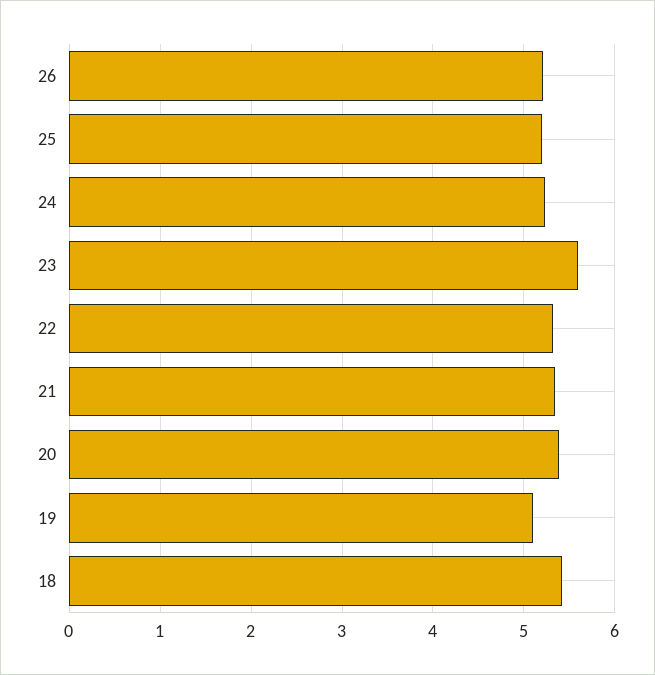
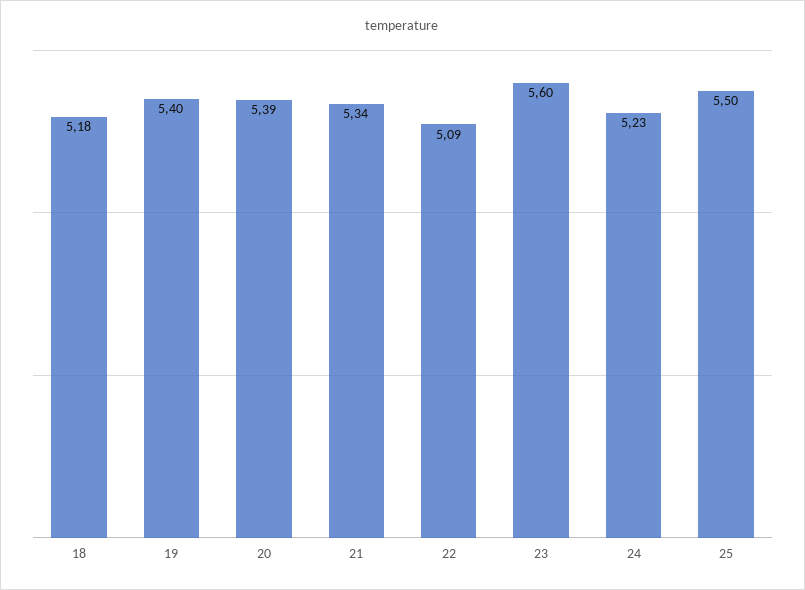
26: 5.2 -> none
25: 5.2 -> 5.5
22: 5.3 -> 5.09
19: 5.1 -> 5.4
18: 5.4 -> 5.18

